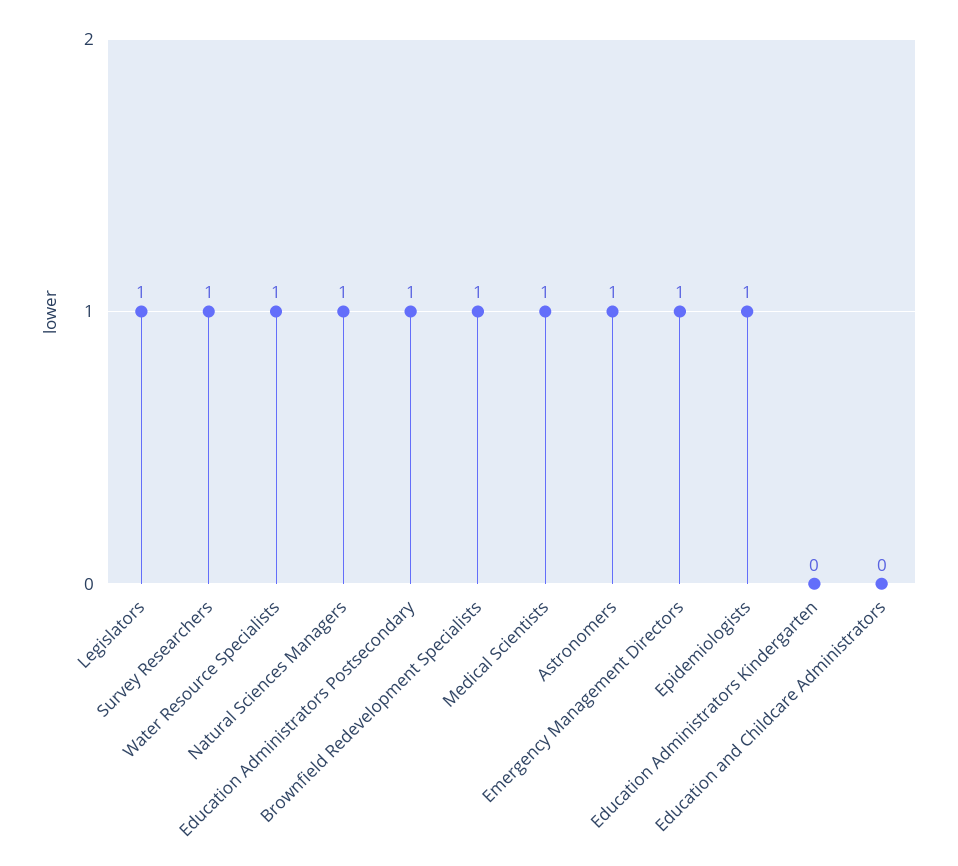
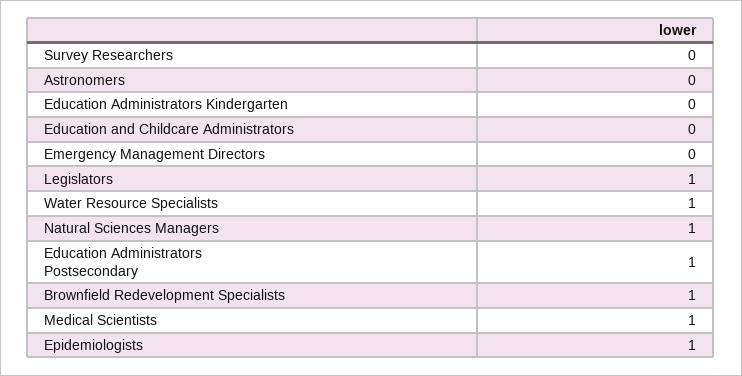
Survey Researchers: 1 -> 0
Astronomers: 1 -> 0
Emergency Management Directors: 1 -> 0

